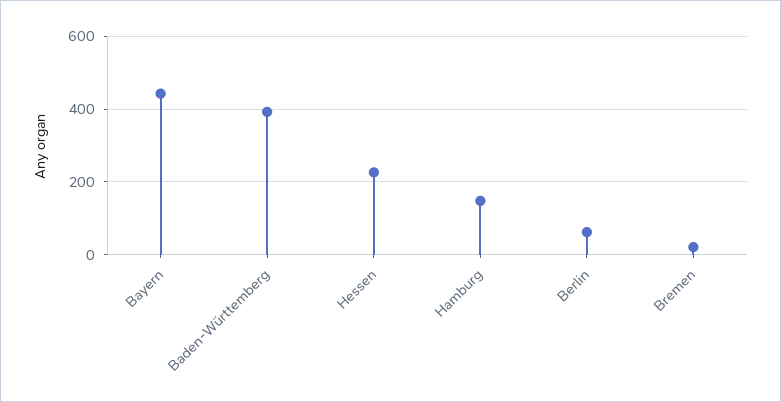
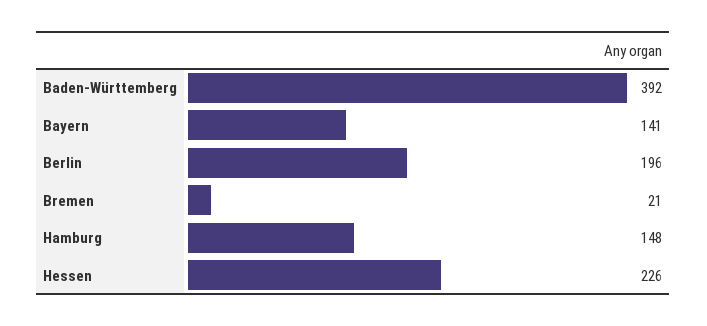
Bayern: 440 -> 141
Berlin: 60 -> 196

